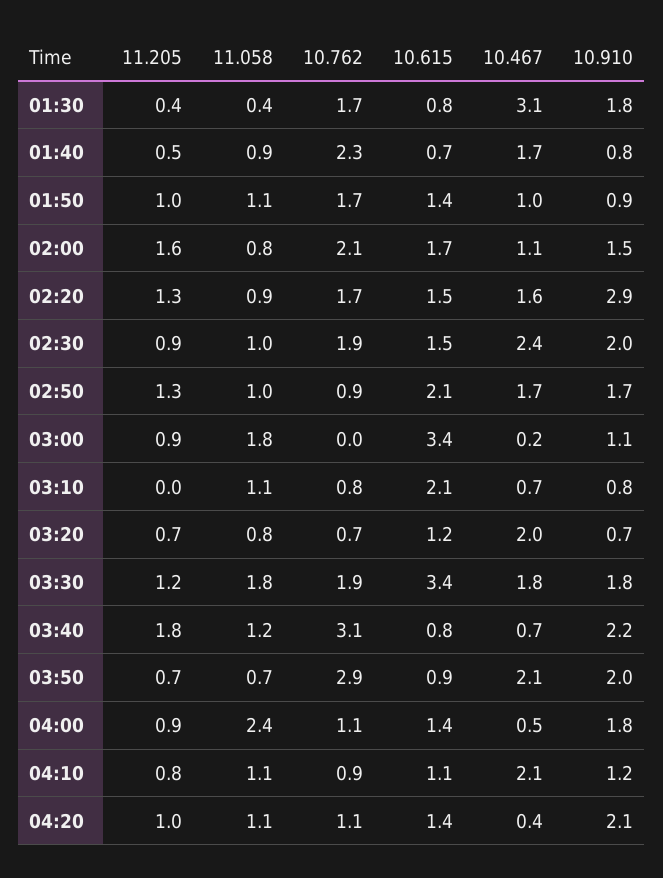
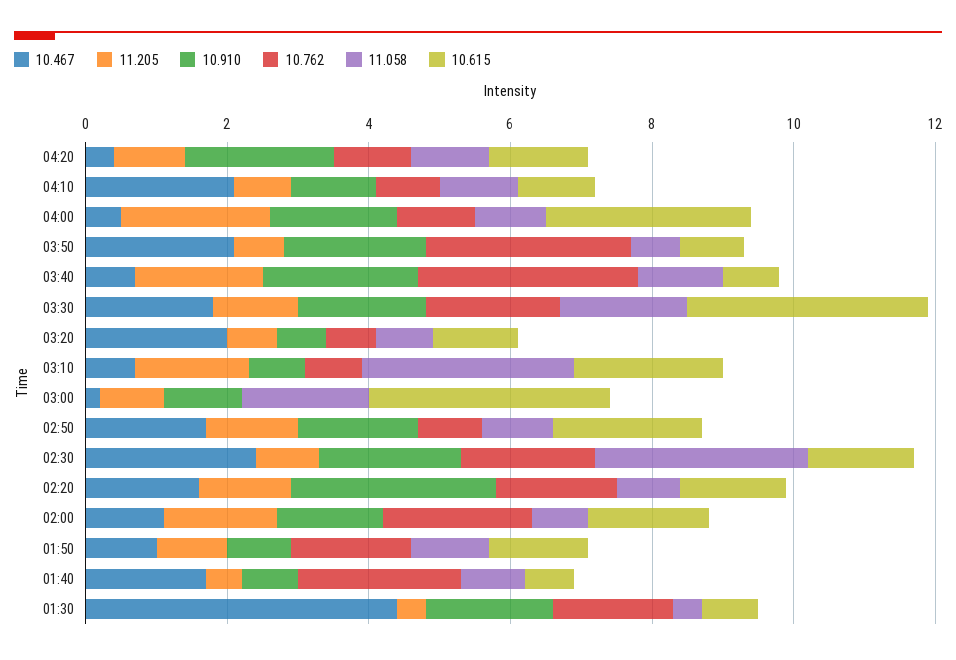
10.467, 01:30: 3.1 -> 4.5
11.058, 02:30: 1 -> 3
11.205, 03:10: 0 -> 1.5
11.058, 03:10: 1.1 -> 3
11.205, 04:00: 0.9 -> 2
11.058, 04:00: 2.4 -> 1
10.615, 04:00: 1.4 -> 3

